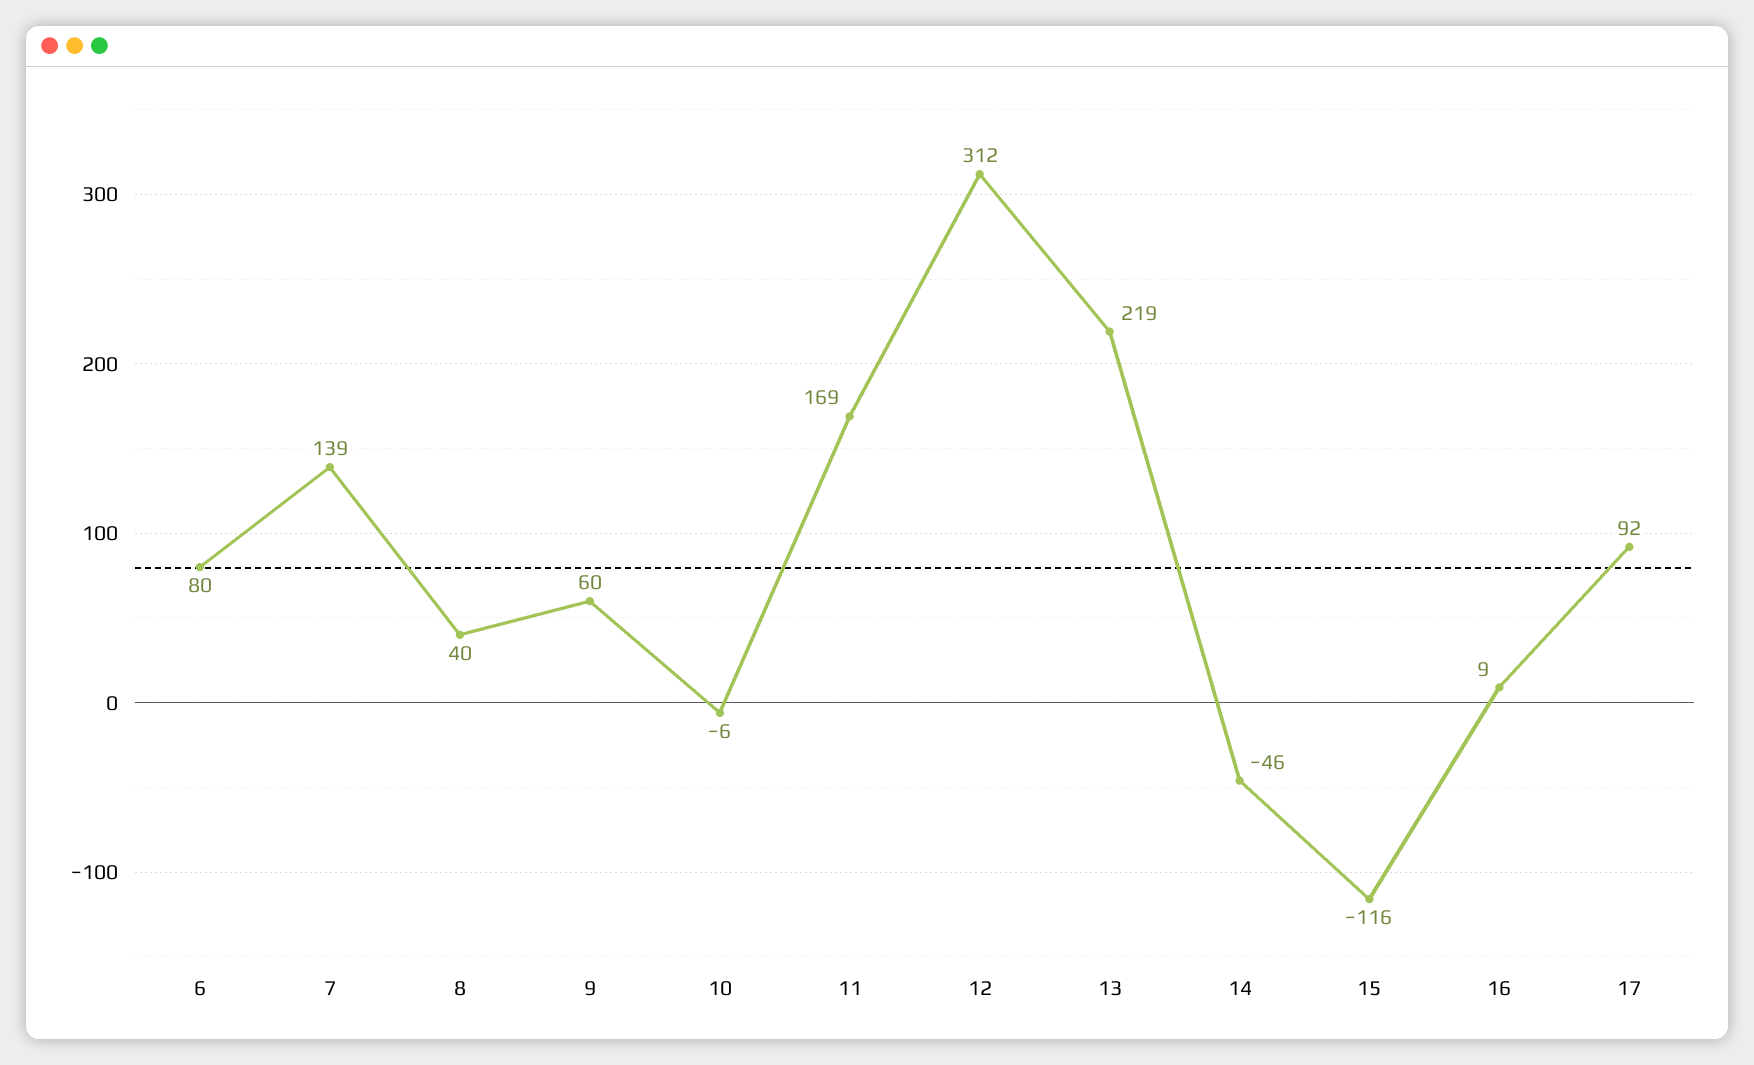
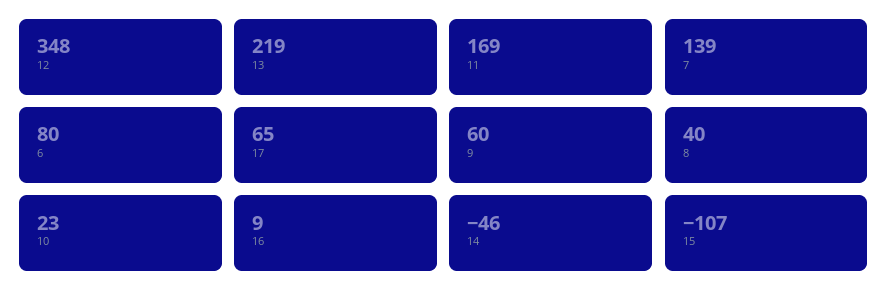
10: -6 -> 23
12: 312 -> 348
15: -116 -> -107
17: 92 -> 65

